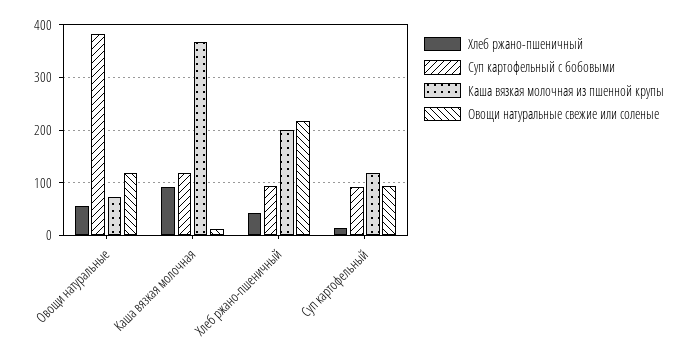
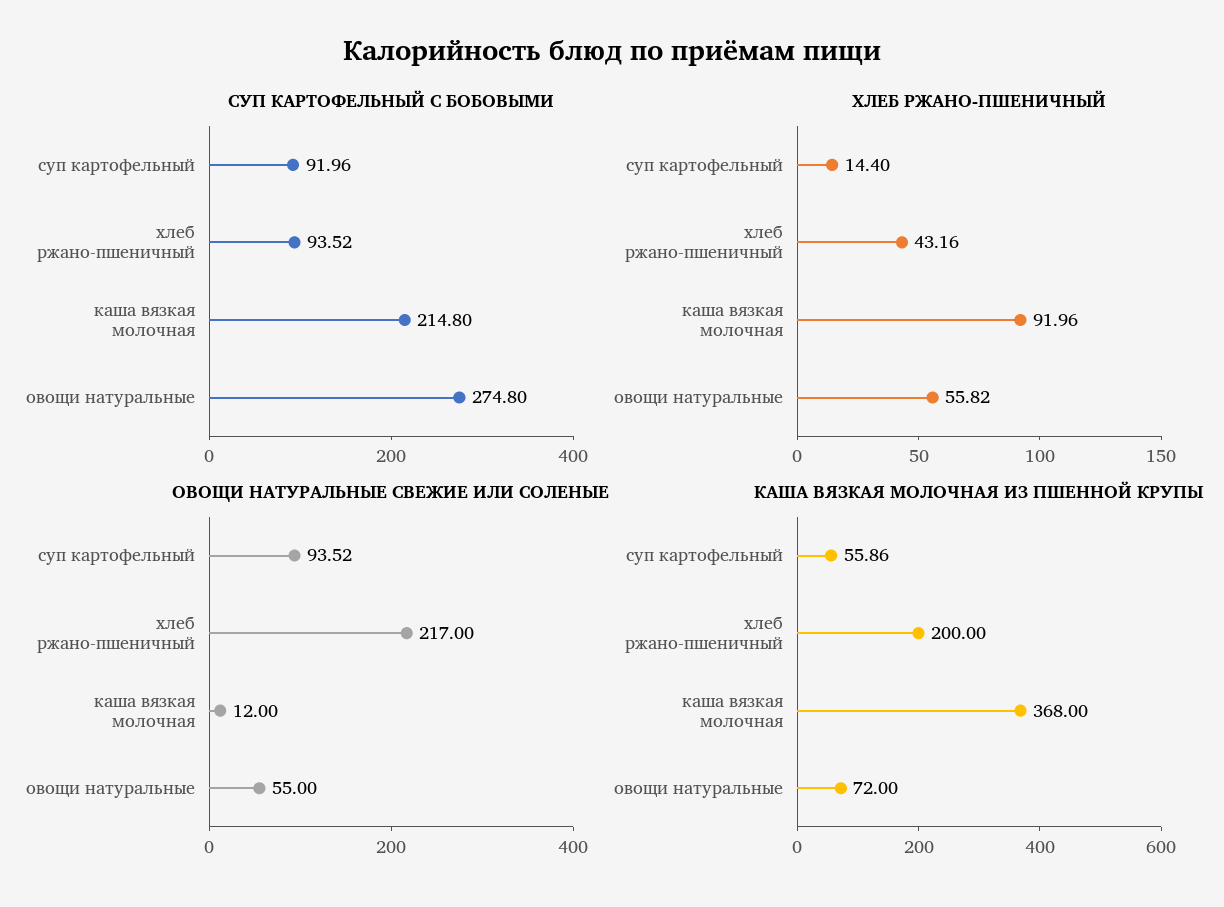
Суп картофельный с бобовыми, Овощи натуральные: 380 -> 274.8
Овощи натуральные свежие или соленые, Овощи натуральные: 120 -> 55
Суп картофельный с бобовыми, Каша вязкая молочная: 120 -> 214.8
Каша вязкая молочная из пшенной крупы, Суп картофельный: 120 -> 55.86

